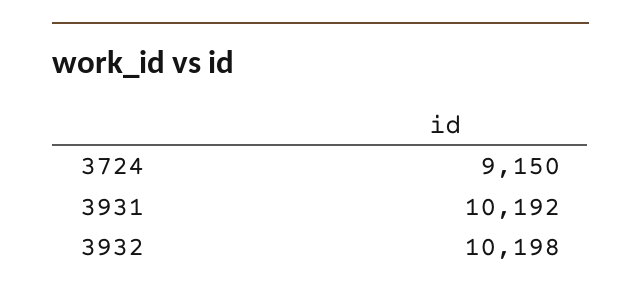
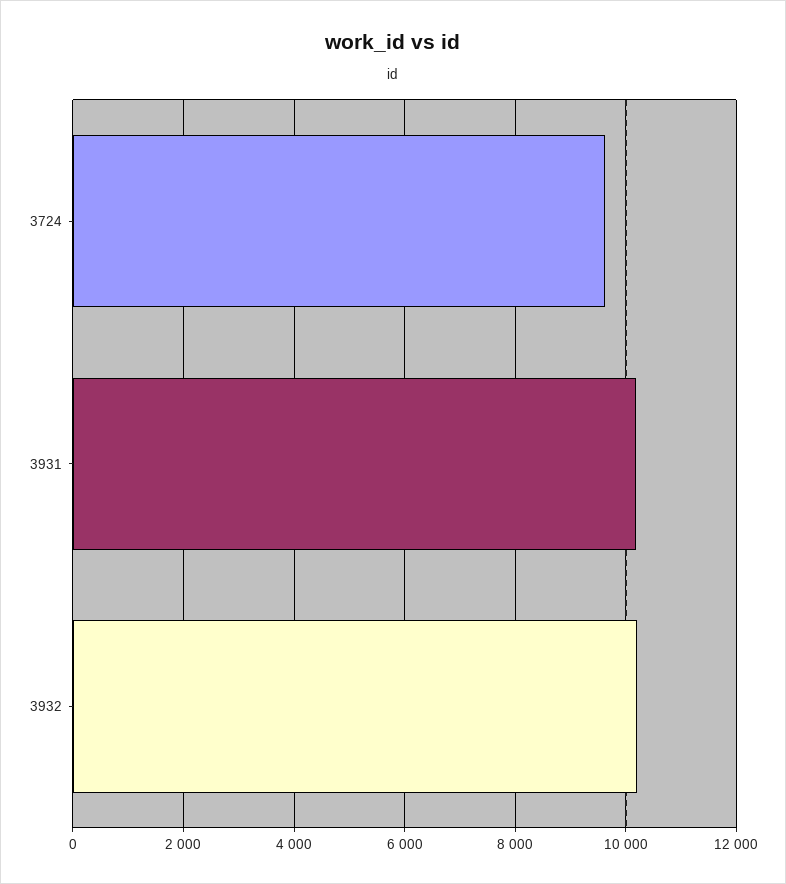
3724: 9150 -> 9600

